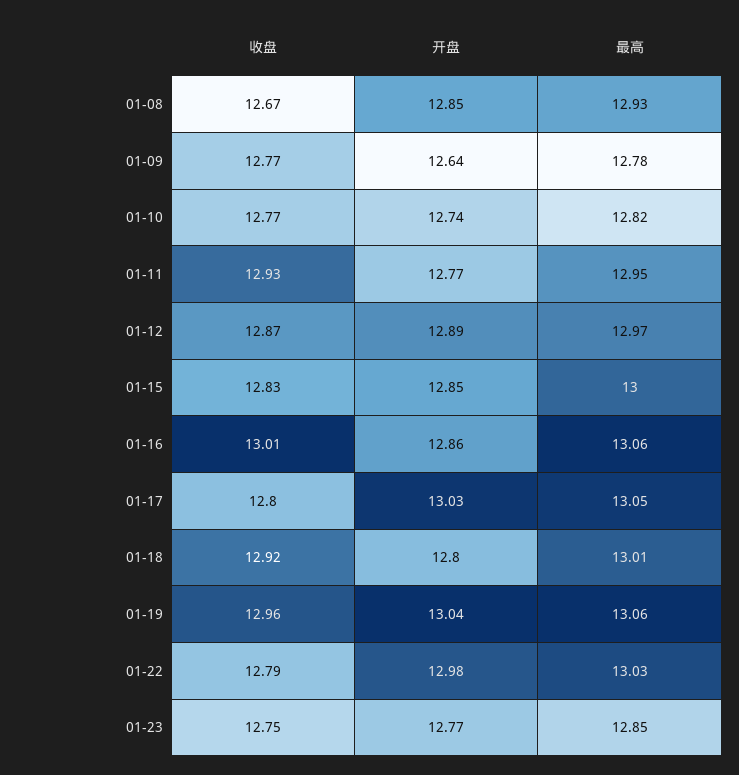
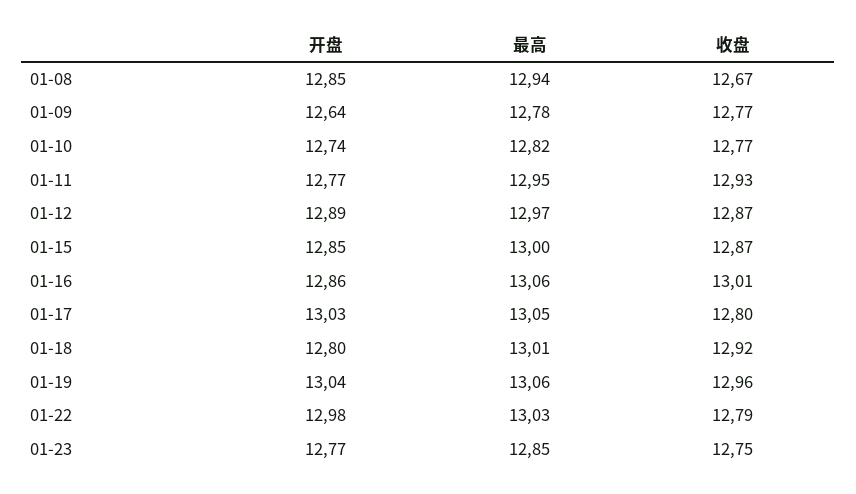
最高, 01-08: 12.93 -> 12.94
收盘, 01-15: 12.83 -> 12.87

